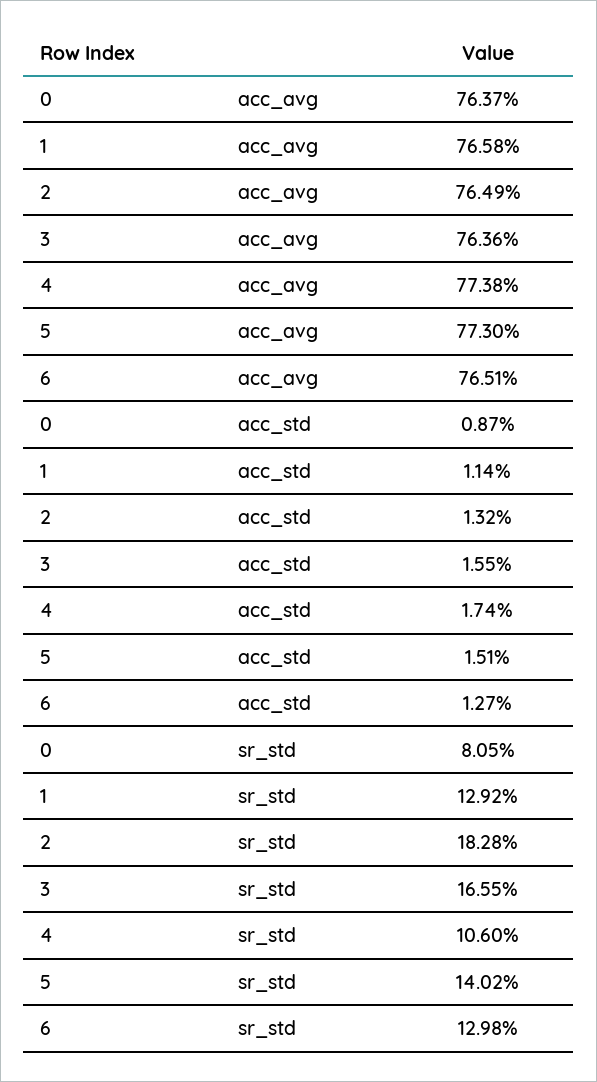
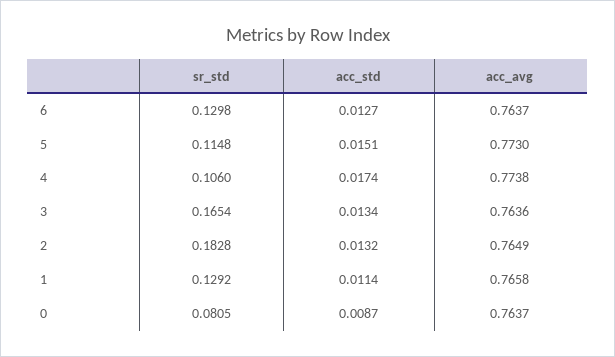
6, acc_avg: 0.7651 -> 0.7637
3, acc_std: 0.0155 -> 0.0134
3, sr_std: 0.1655 -> 0.1654
5, sr_std: 0.1402 -> 0.1148

